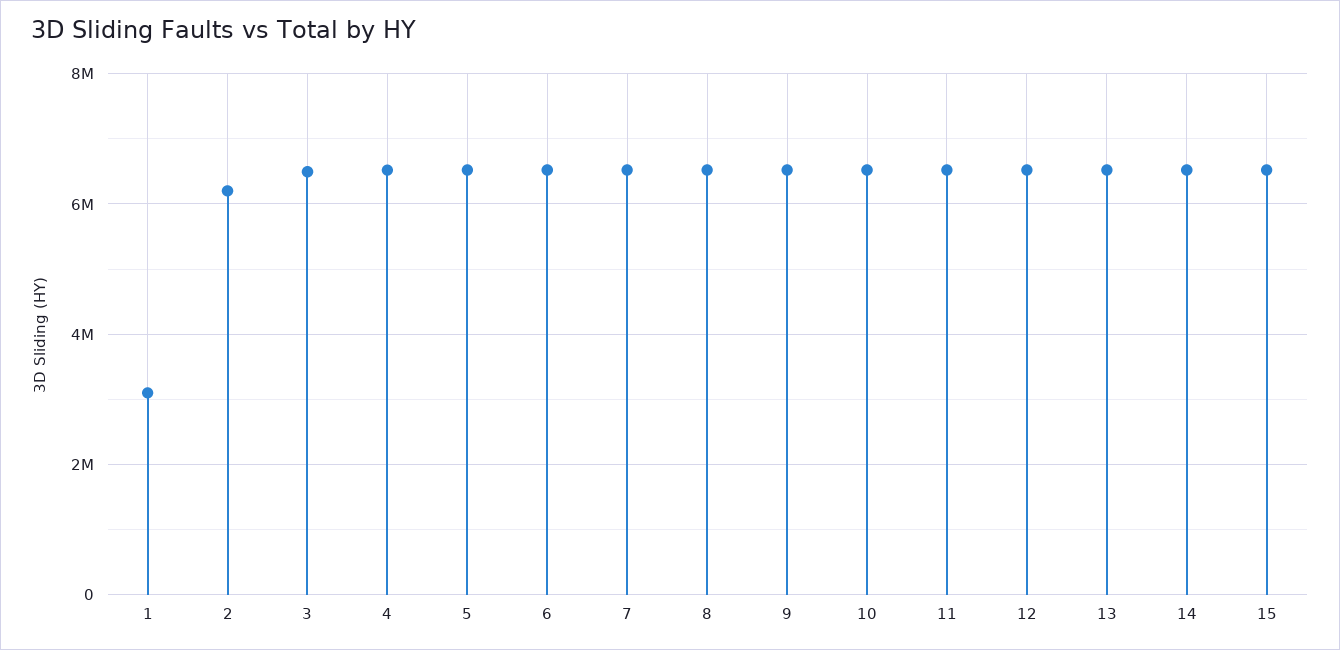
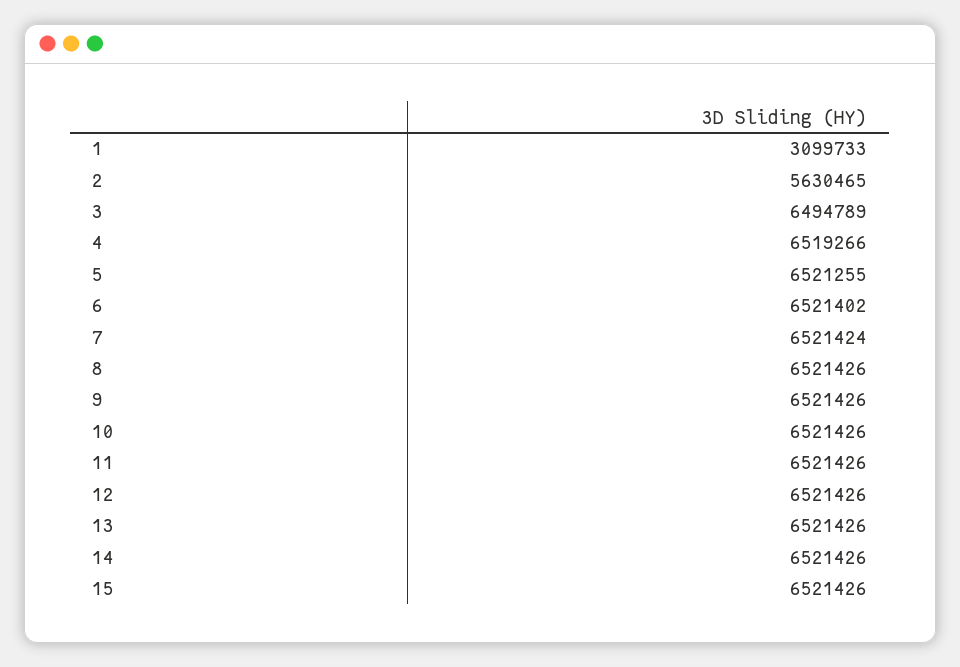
2: 6200000 -> 5630465

